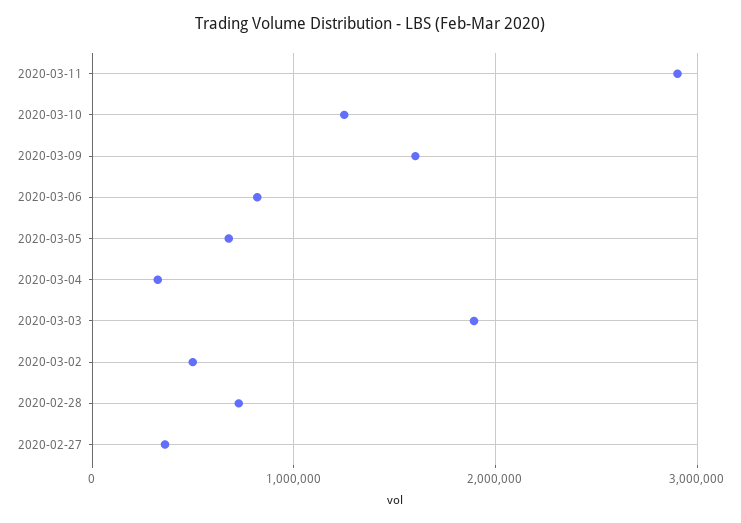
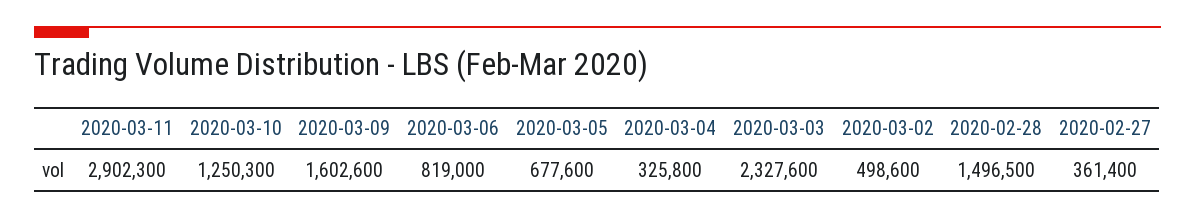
2020-03-03: 1900000 -> 2327600
2020-02-28: 700000 -> 1496500

